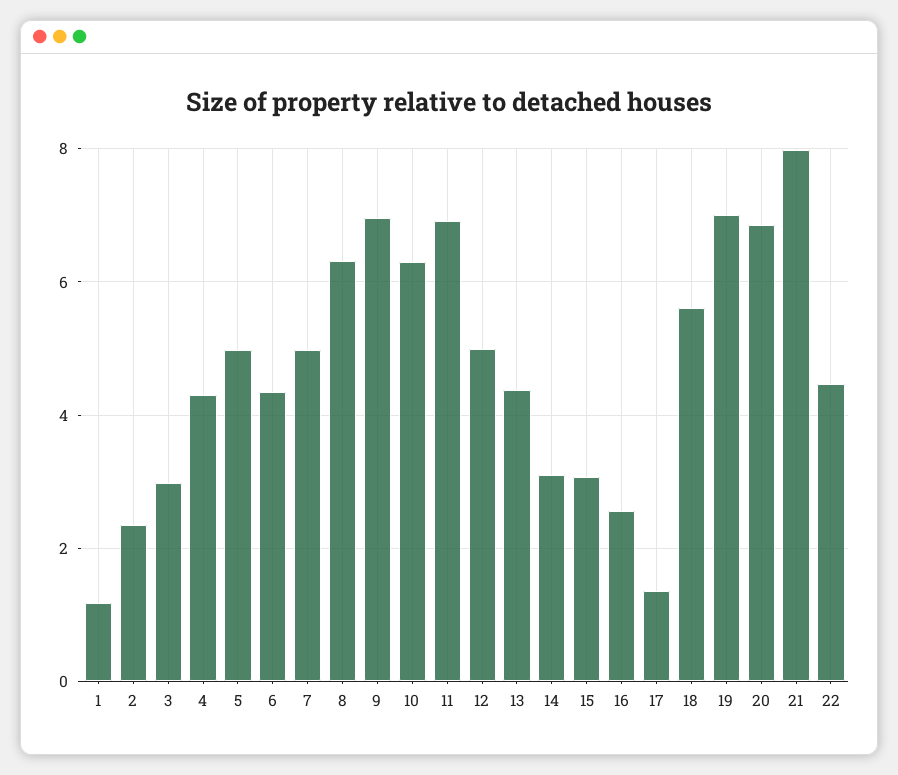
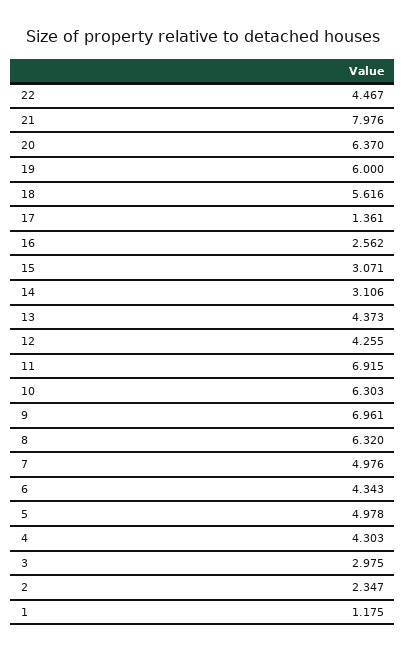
12: 5 -> 4.255
19: 7 -> 6
20: 6.8 -> 6.37

